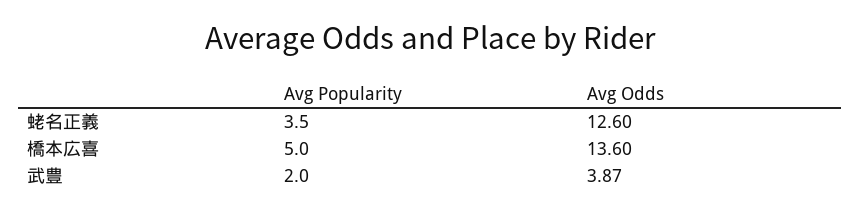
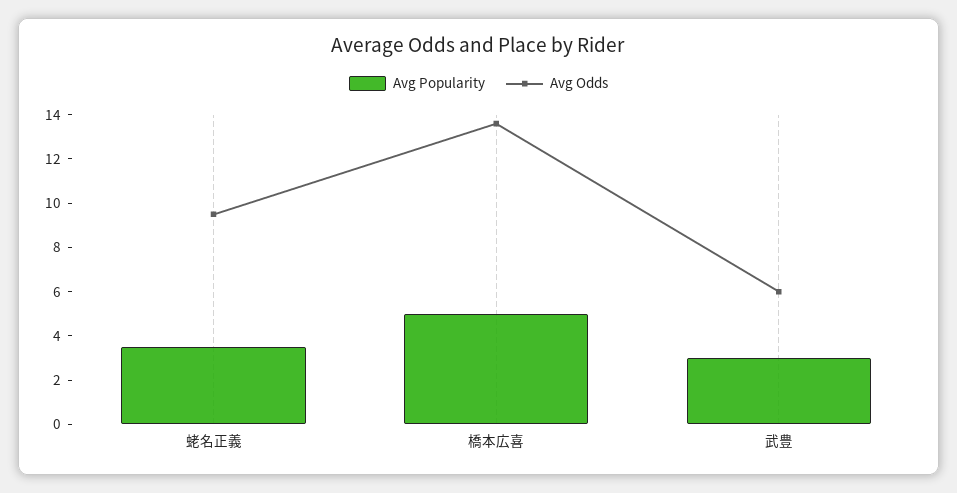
Avg Odds, 蛯名正義: 12.6 -> 9.5
Avg Popularity, 武豊: 2 -> 3
Avg Odds, 武豊: 3.87 -> 6

